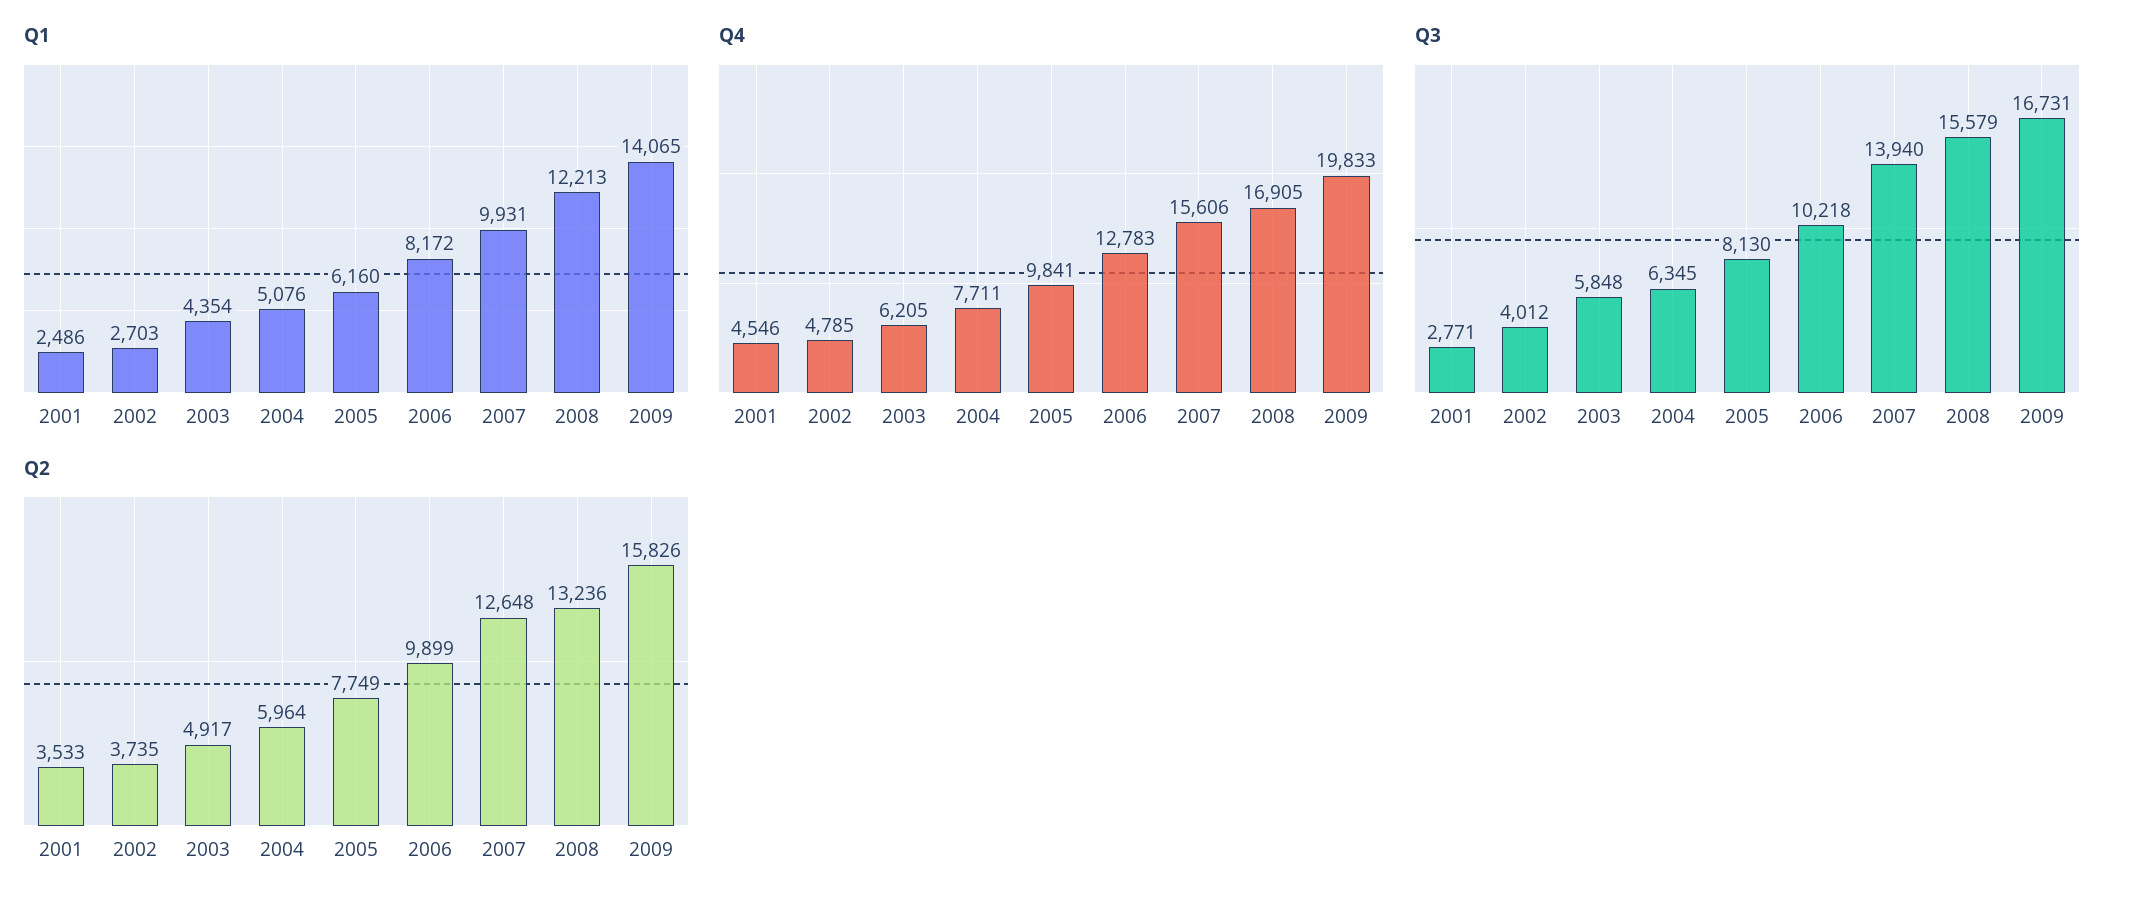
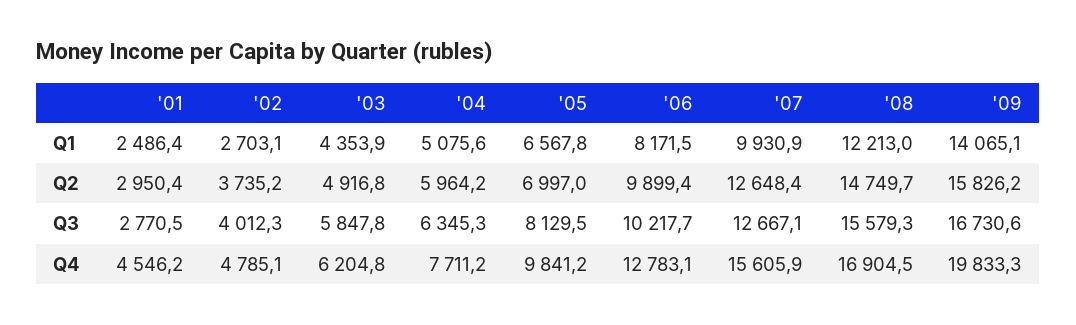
Q1, 2005: 6160 -> 6567.8
Q3, 2007: 13940 -> 12667.1
Q2, 2001: 3533 -> 2950.4
Q2, 2005: 7749 -> 6997
Q2, 2008: 13236 -> 14749.7

